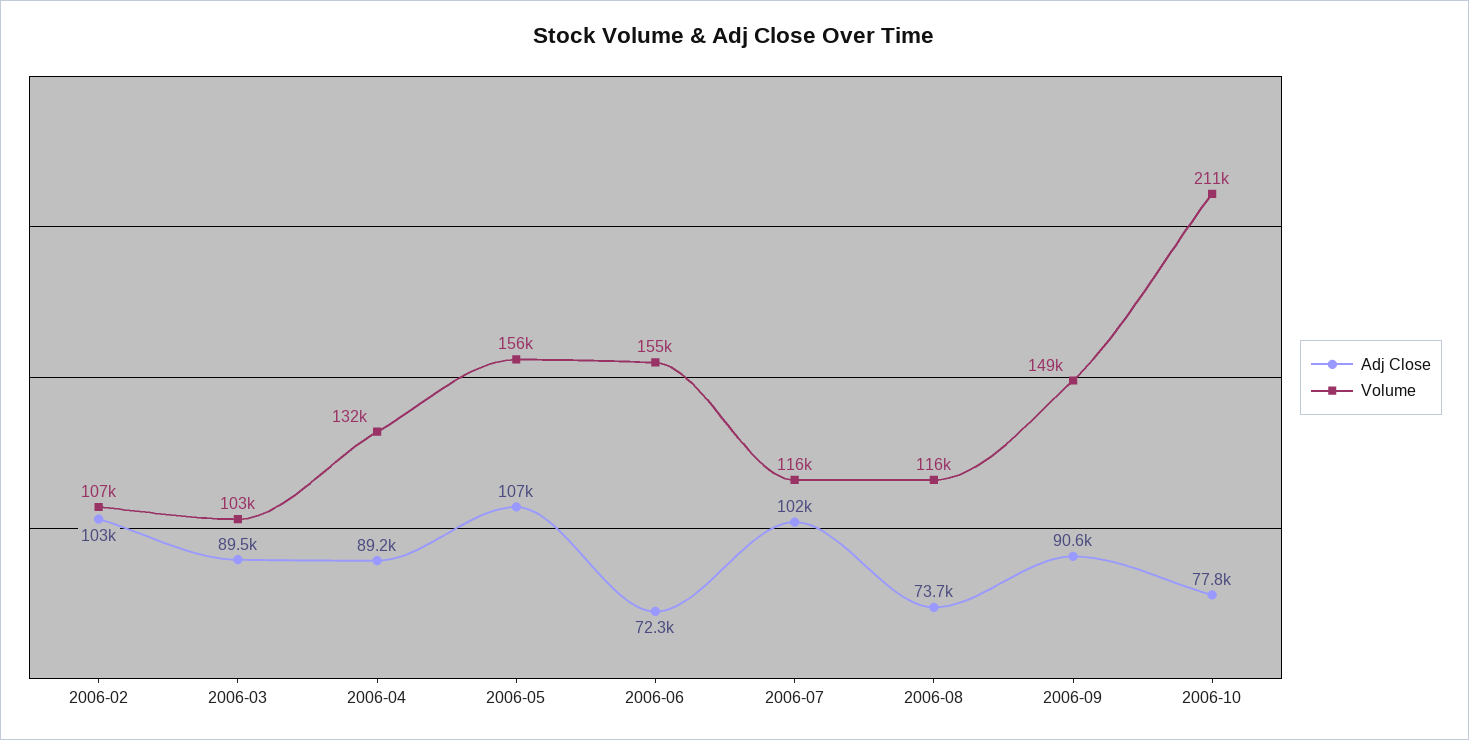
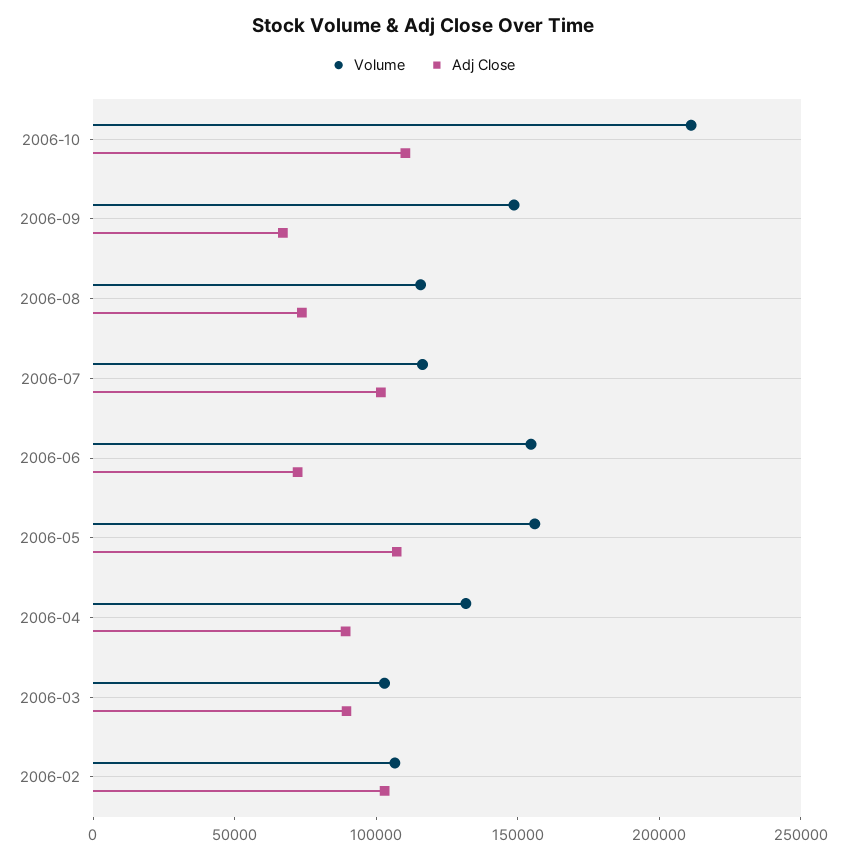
Adj Close, 2006-09: 90600 -> 70000
Adj Close, 2006-10: 77800 -> 110000

